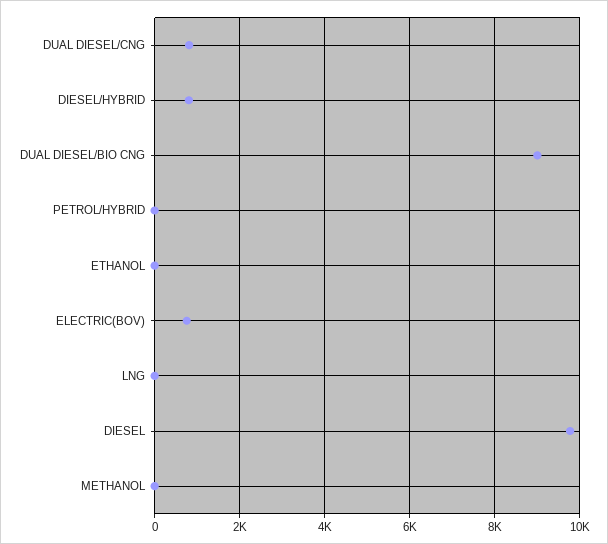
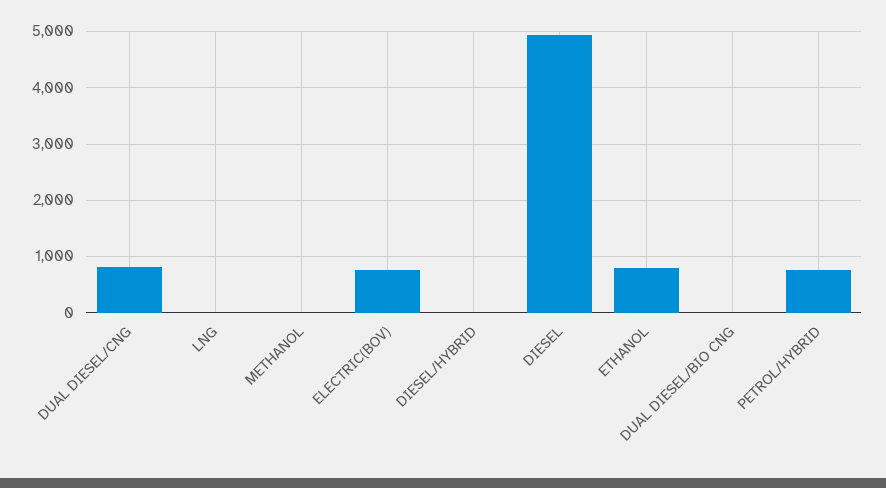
DIESEL/HYBRID: 800 -> 0
DUAL DIESEL/BIO CNG: 9000 -> 0
PETROL/HYBRID: 0 -> 800
ETHANOL: 0 -> 800
DIESEL: 9800 -> 5000

